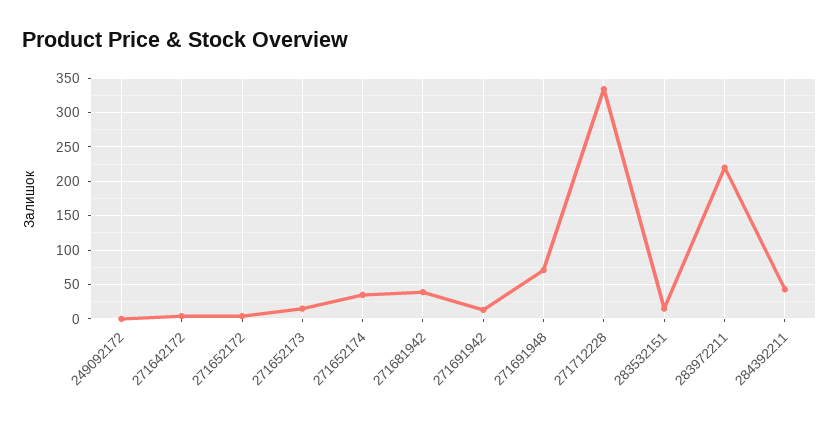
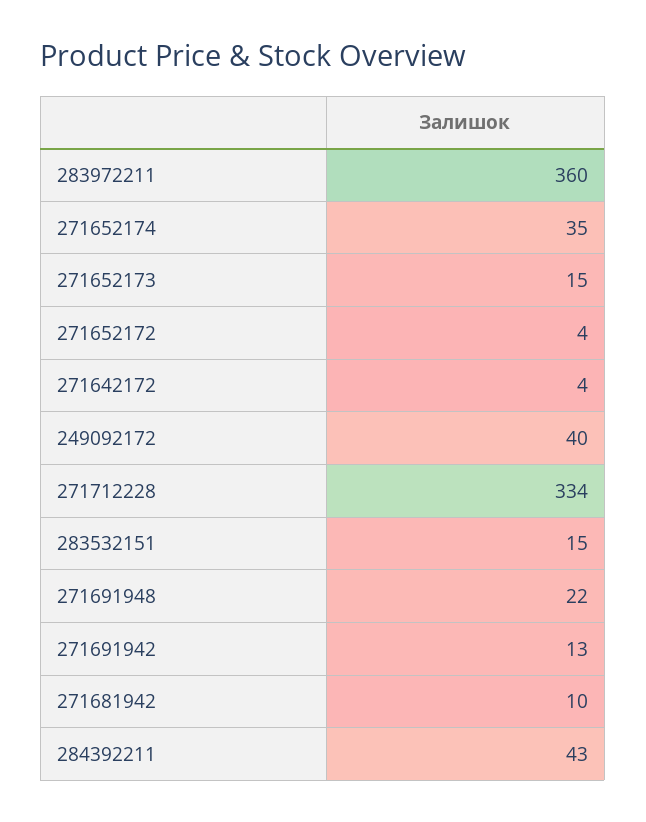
249092172: 0 -> 40
271681942: 40 -> 10
271691948: 70 -> 22
283972211: 220 -> 360

